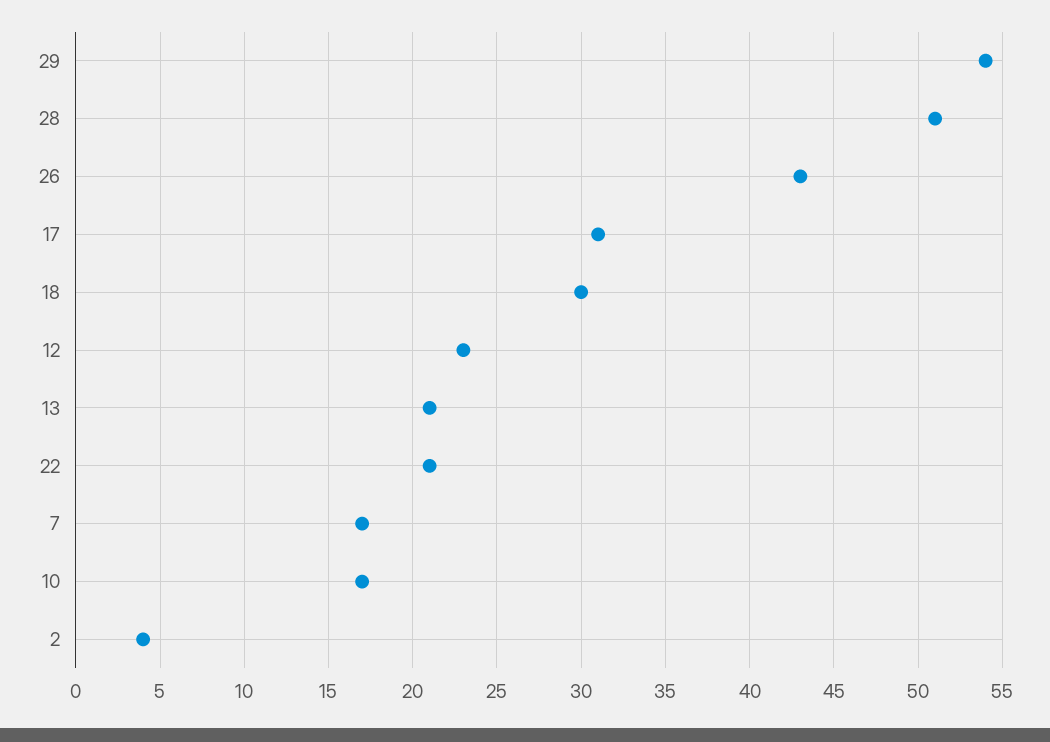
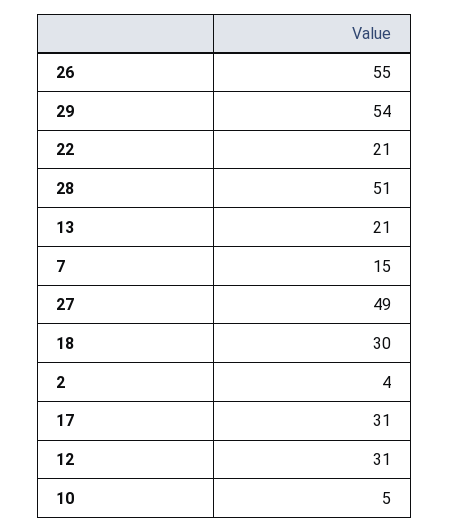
26: 43 -> 55
12: 23 -> 31
7: 17 -> 15
10: 17 -> 5
27: none -> 49

